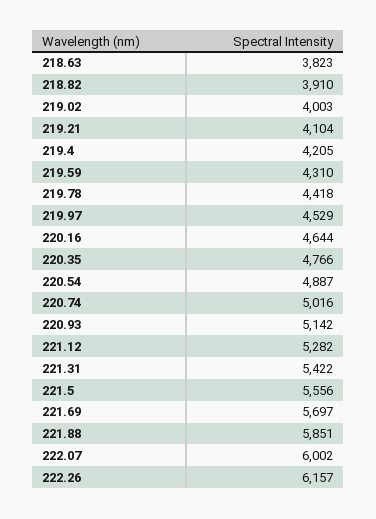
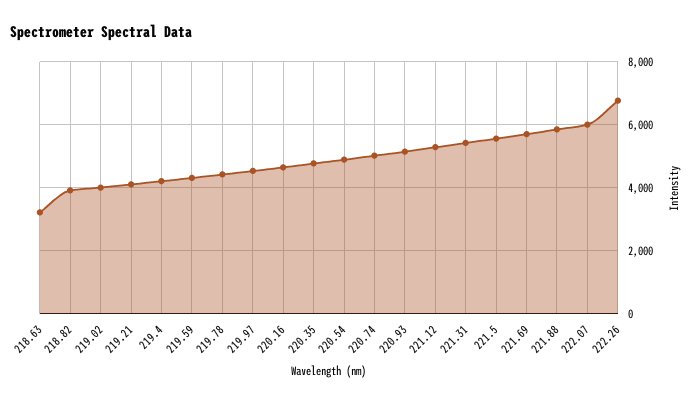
218.63: 3823 -> 3200
222.26: 6157 -> 6800

